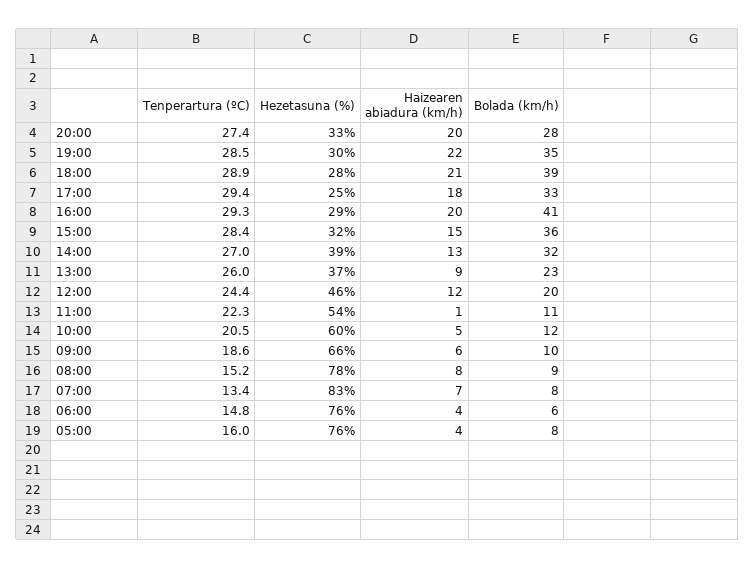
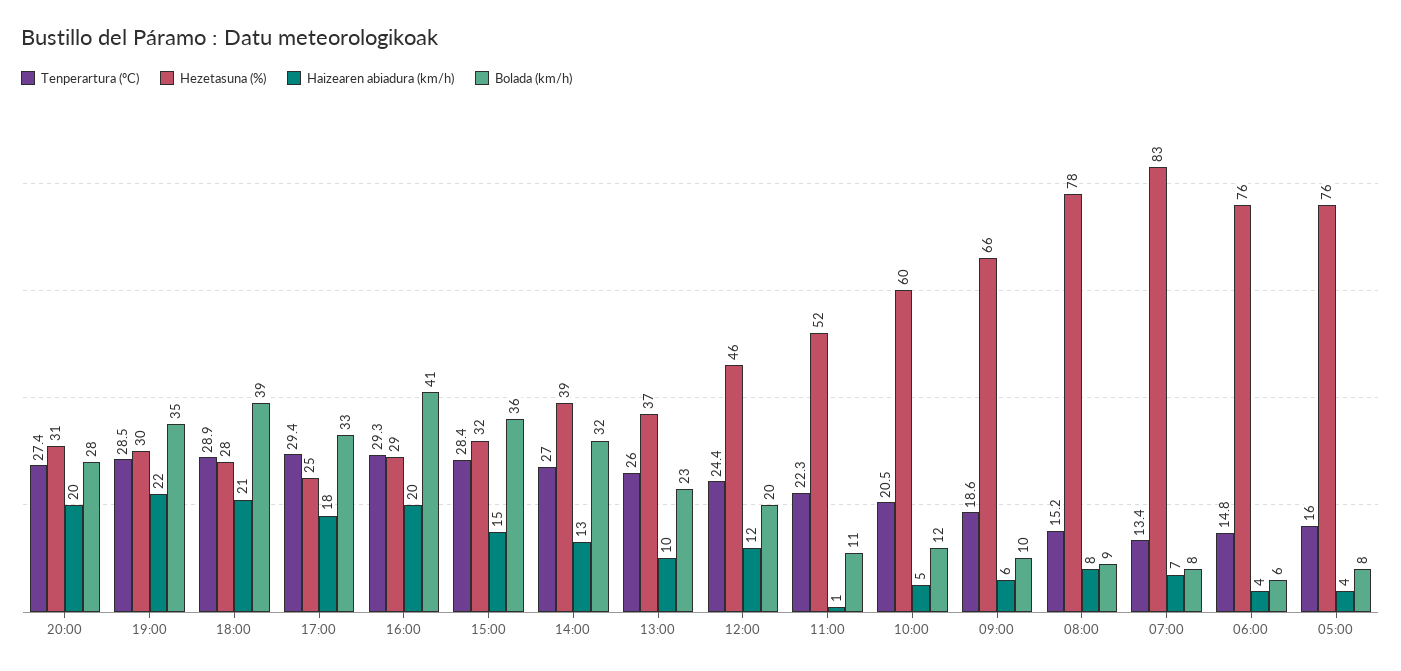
Hezetasuna (%), 20:00: 33 -> 31
Haizearen abiadura (km/h), 13:00: 9 -> 10
Hezetasuna (%), 11:00: 54 -> 52

